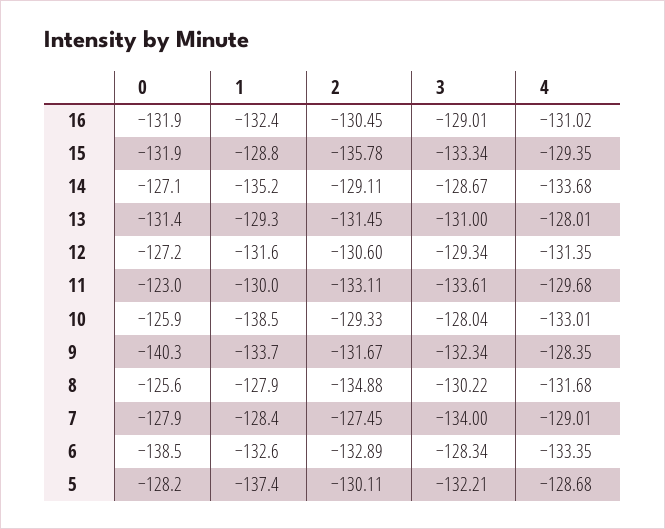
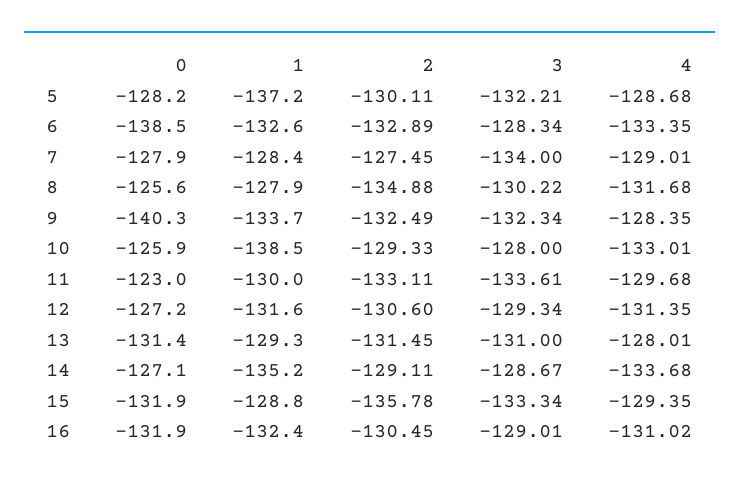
3, 10: -128.04 -> -128
2, 9: -131.67 -> -132.49
1, 5: -137.4 -> -137.2

